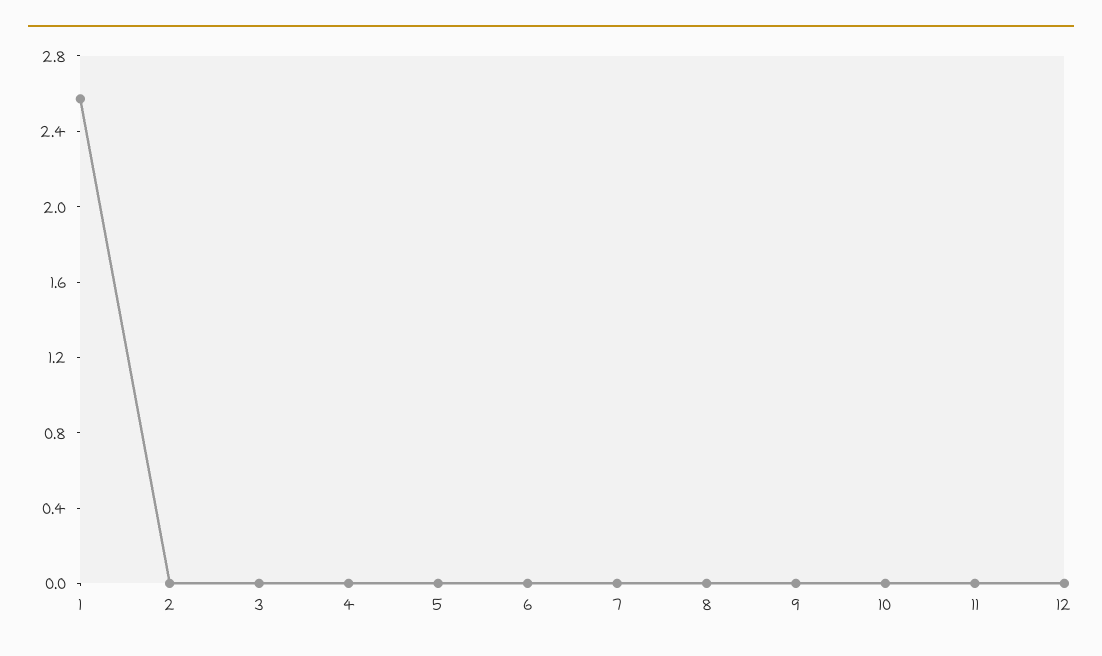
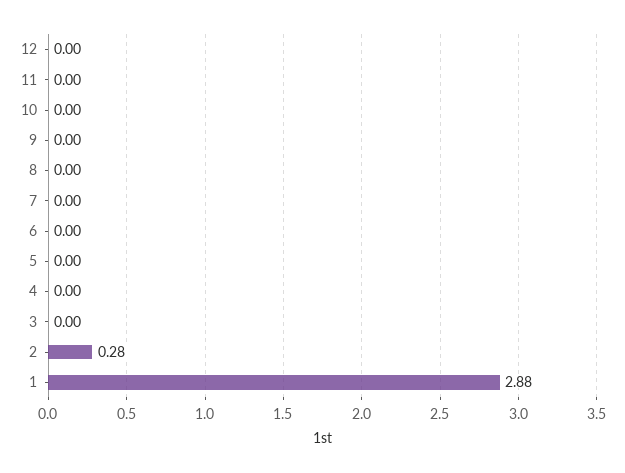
1: 2.6 -> 2.88
2: 0 -> 0.28

